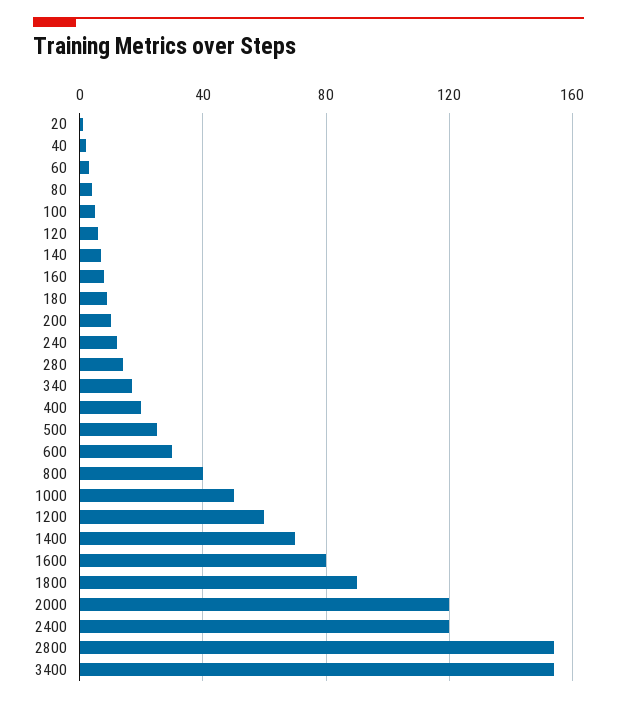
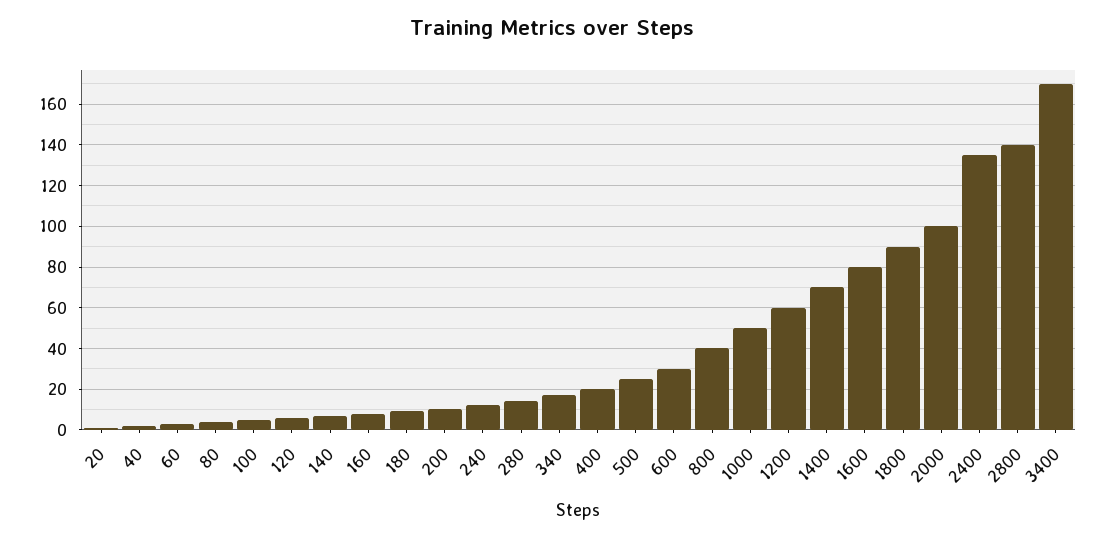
2000: 120 -> 100
2400: 120 -> 135
2800: 155 -> 140
3400: 155 -> 170

